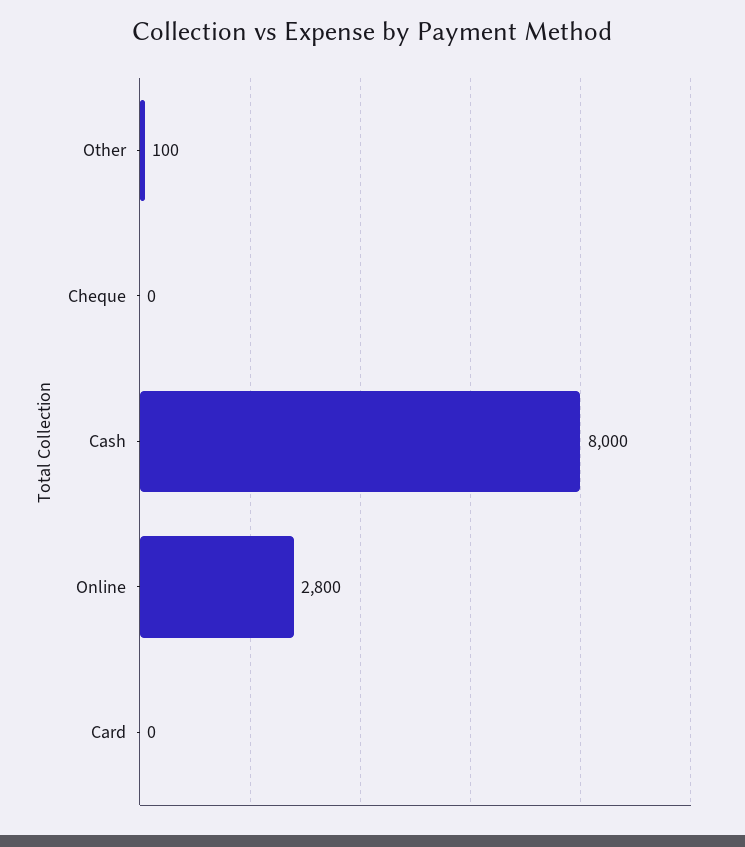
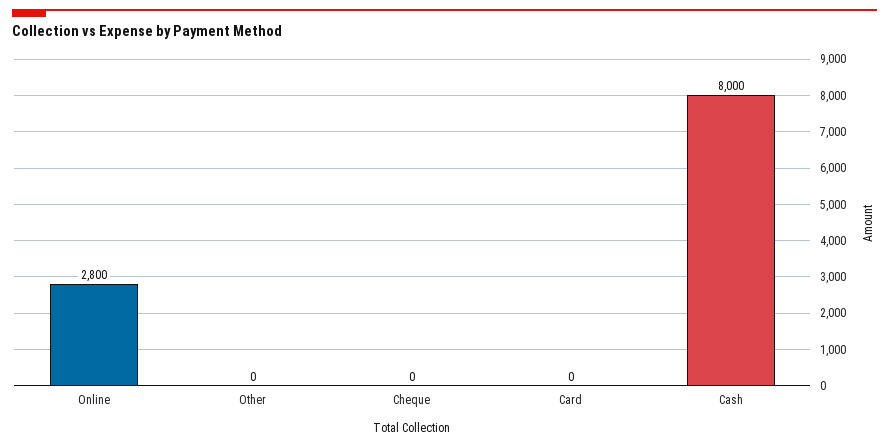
Other: 100 -> 0

